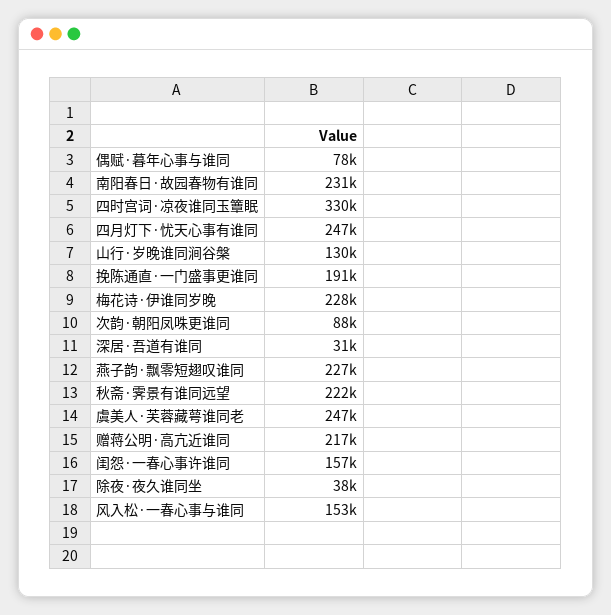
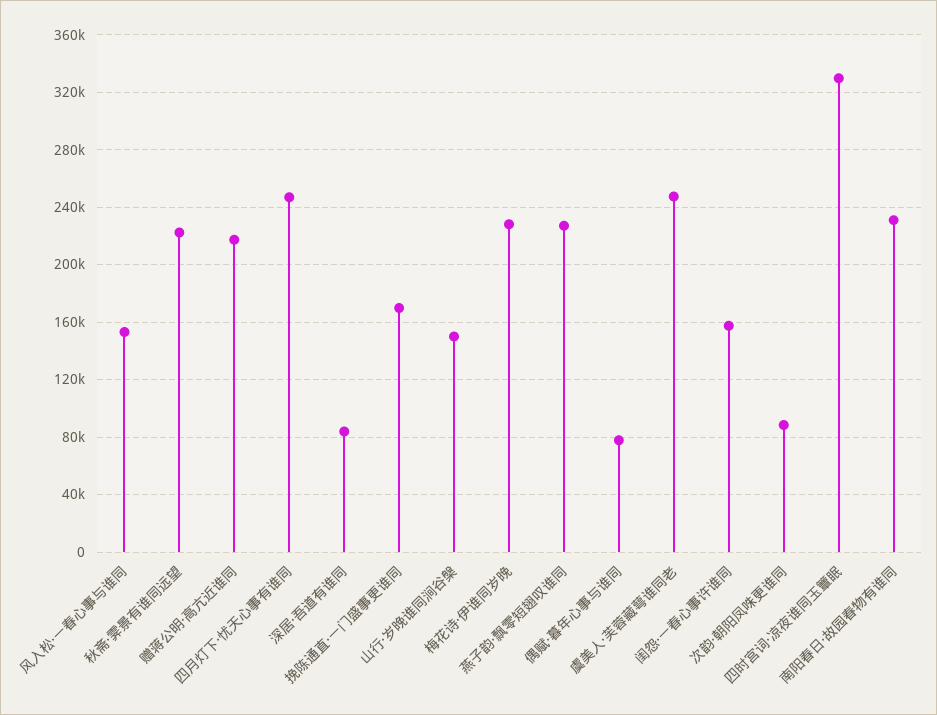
山行·岁晚谁同涧谷槃: 130000 -> 150000
挽陈通直·一门盛事更谁同: 191000 -> 170000
深居·吾道有谁同: 31000 -> 85000
除夜·夜久谁同坐: 38000 -> none

